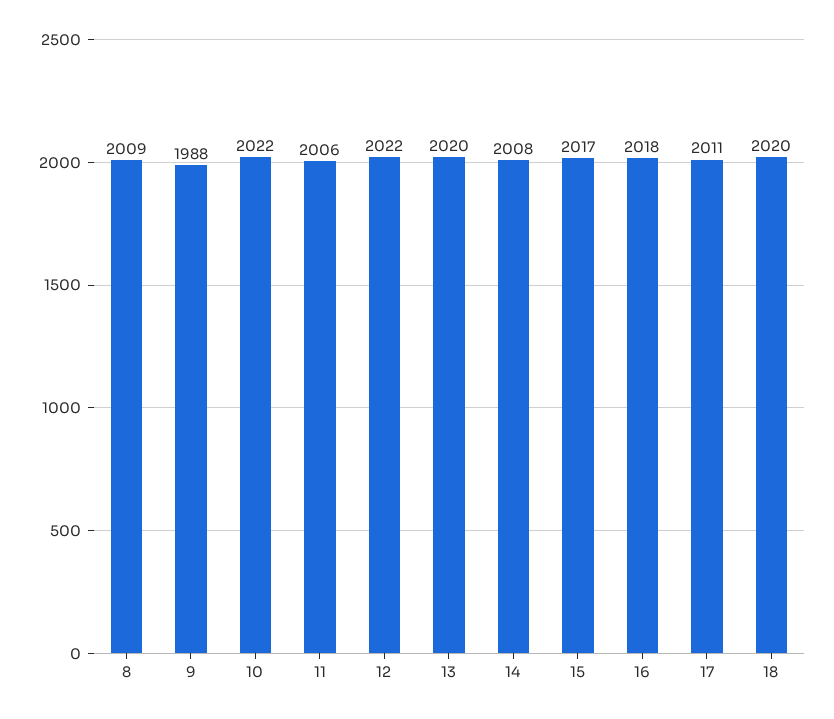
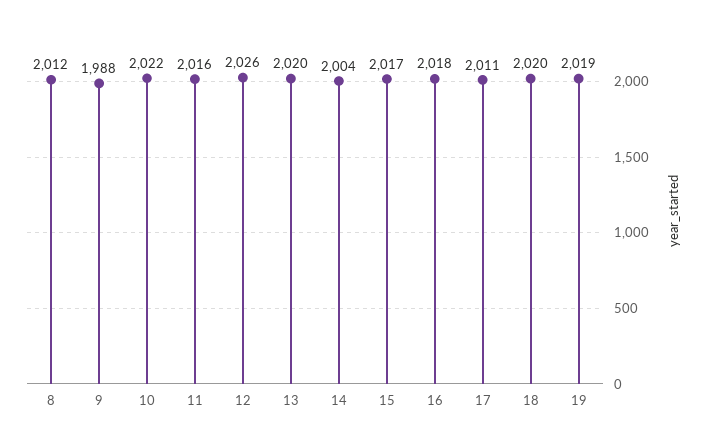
8: 2009 -> 2012
11: 2006 -> 2016
12: 2022 -> 2026
14: 2008 -> 2004
19: none -> 2019

